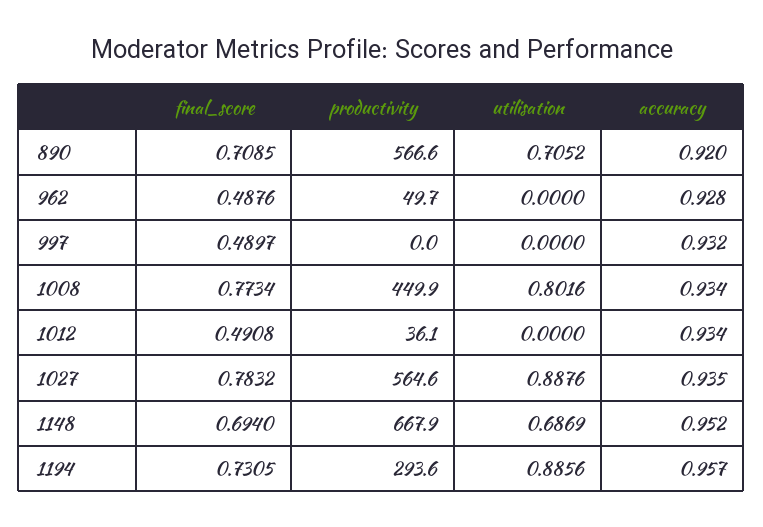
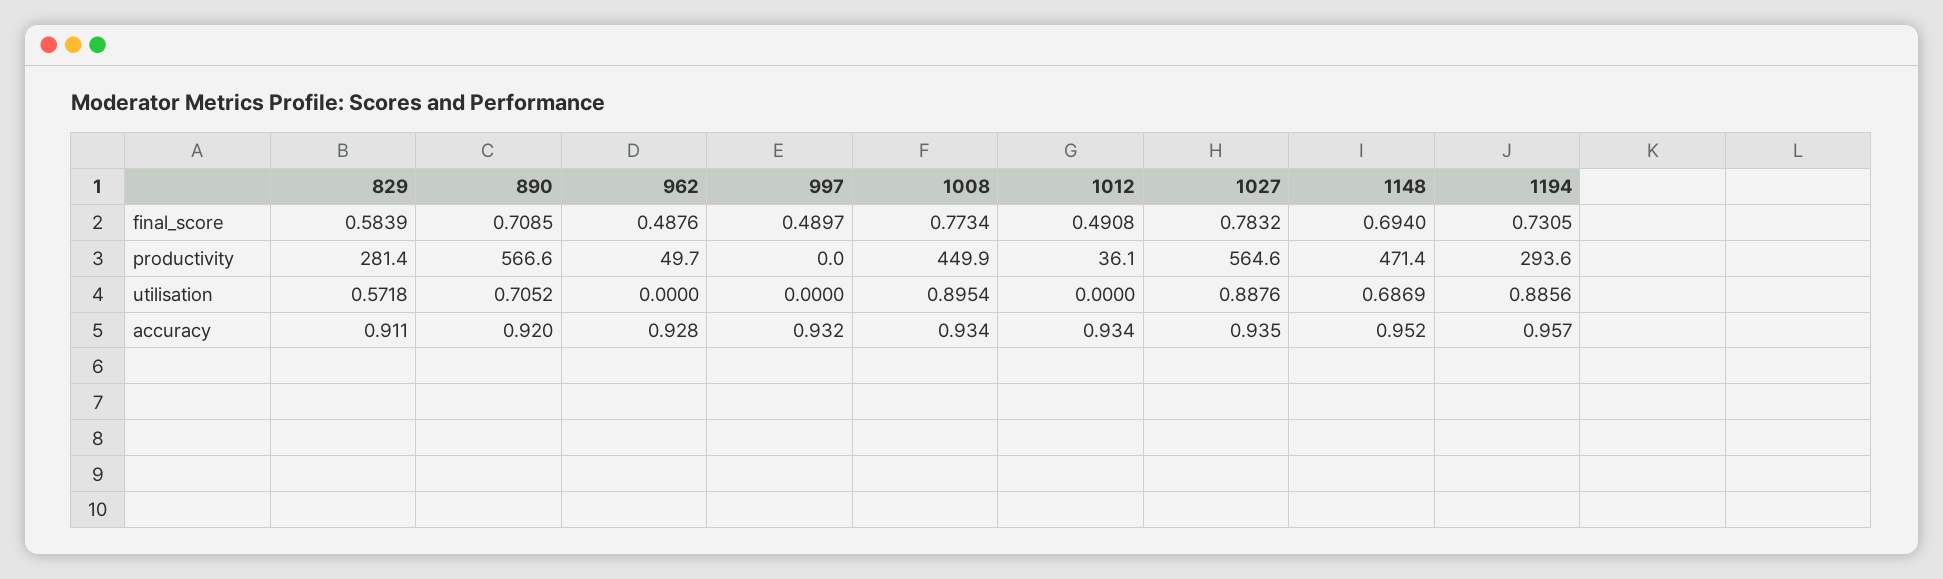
utilisation, 1008: 0.8016 -> 0.8954
productivity, 1148: 667.9 -> 471.4
final_score, 829: none -> 0.5839
productivity, 829: none -> 281.4
utilisation, 829: none -> 0.5718
accuracy, 829: none -> 0.911

